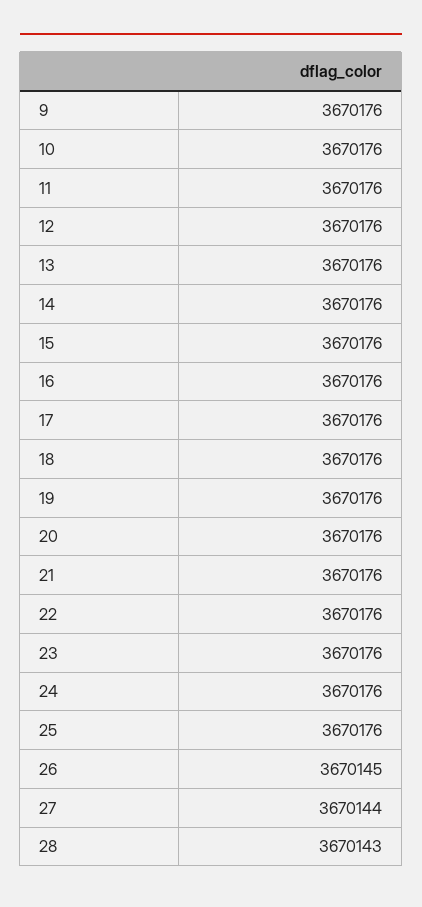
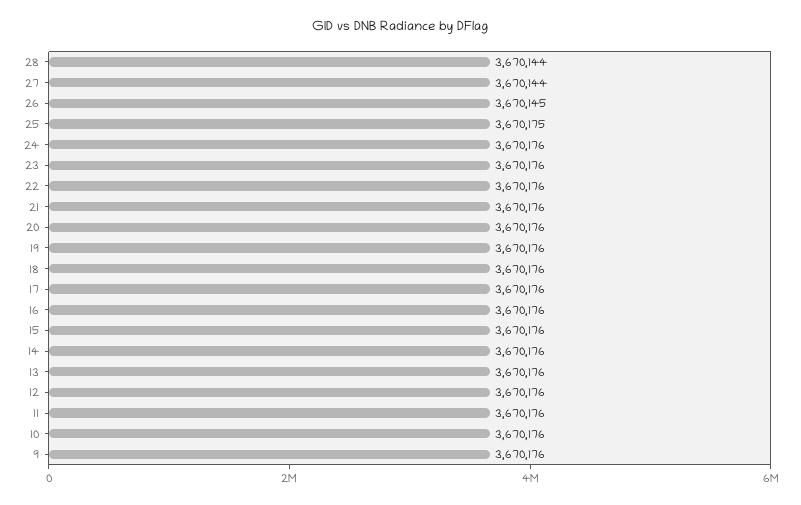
25: 3670176 -> 3670175
28: 3670143 -> 3670144

